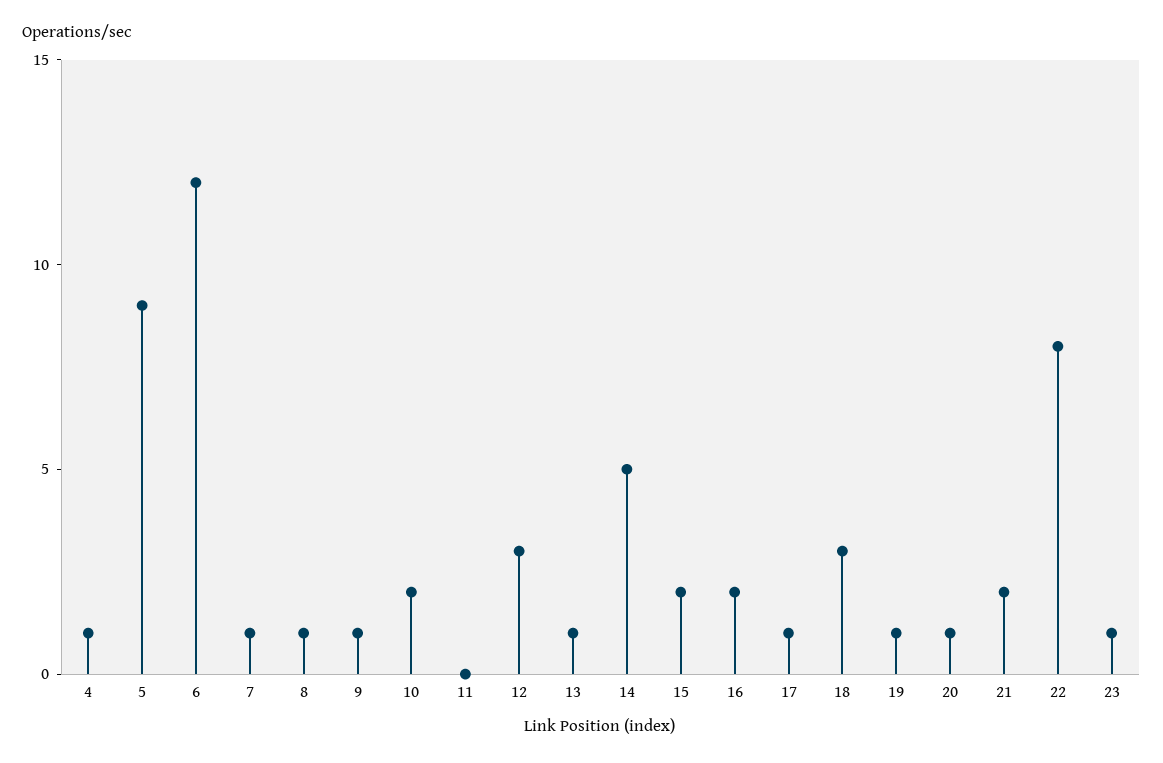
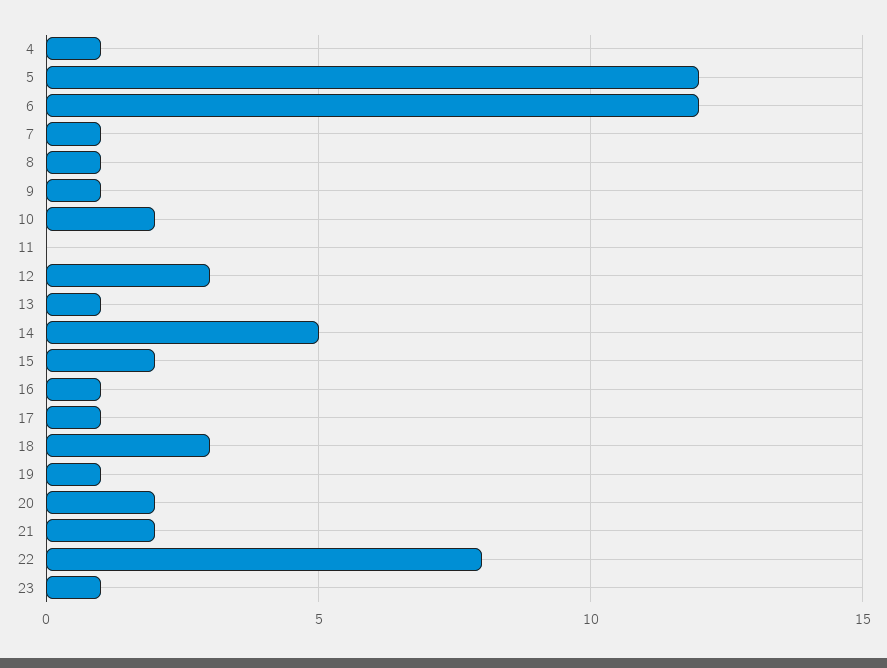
5: 9 -> 12
16: 2 -> 1
20: 1 -> 2

